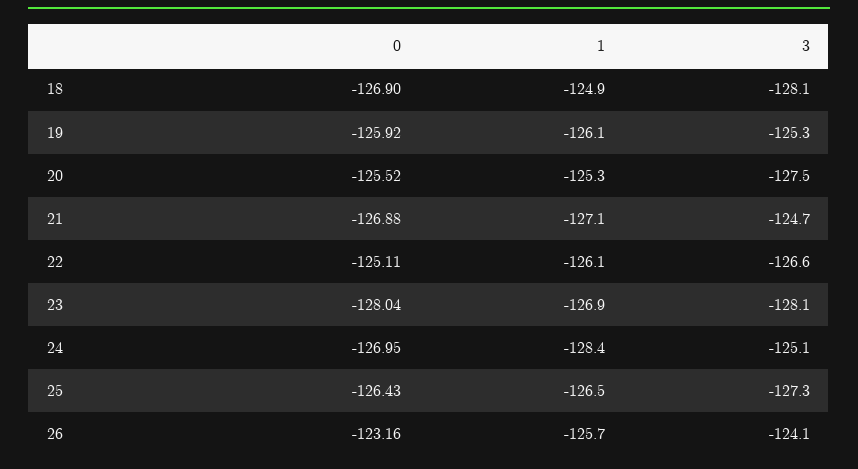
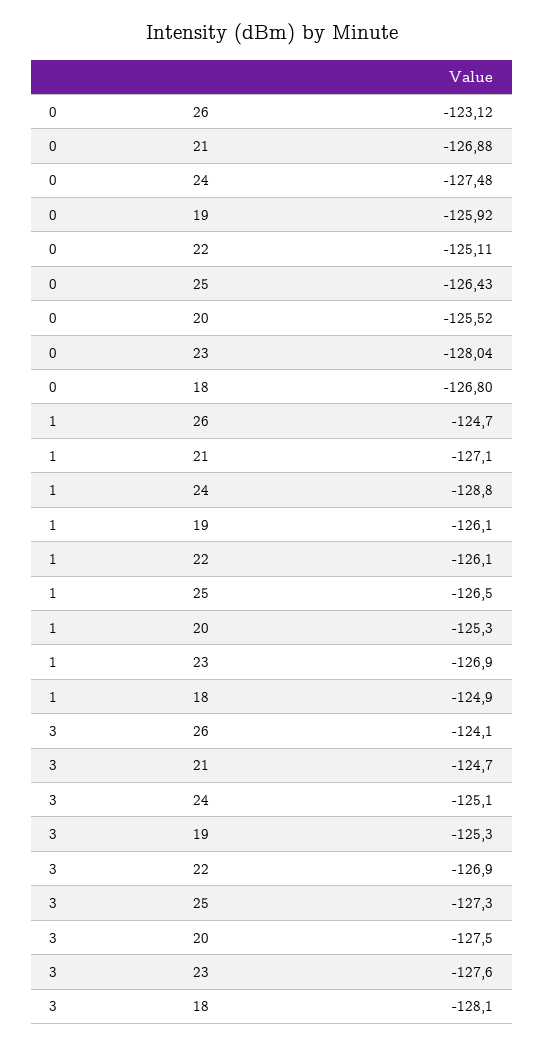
0, 18: -126.9 -> -126.8
3, 22: -126.6 -> -126.9
3, 23: -128.1 -> -127.6
0, 24: -126.95 -> -127.48
1, 24: -128.4 -> -128.8
0, 26: -123.16 -> -123.12
1, 26: -125.7 -> -124.7

